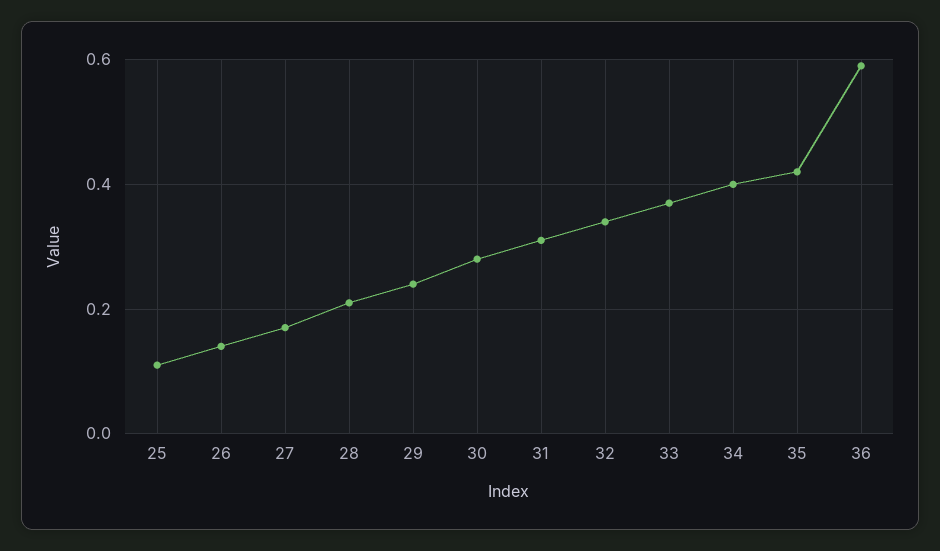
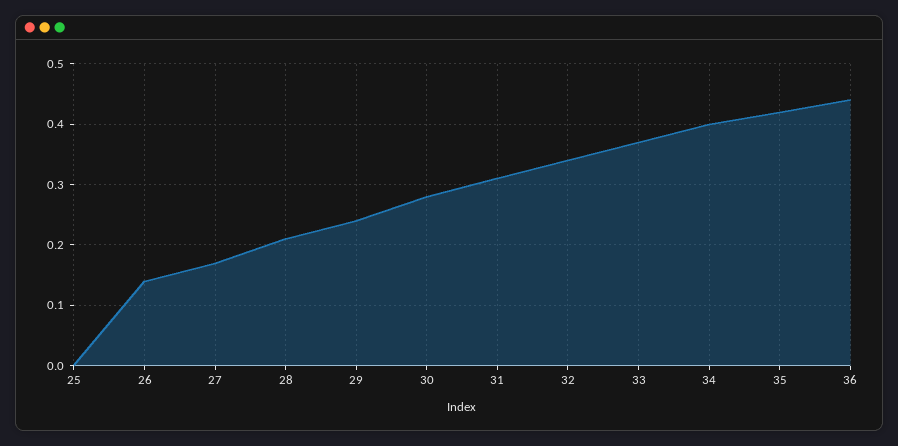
25: 0.1 -> 0
36: 0.6 -> 0.44

